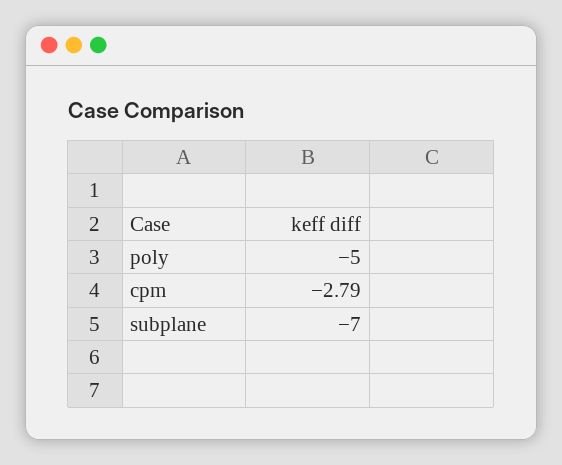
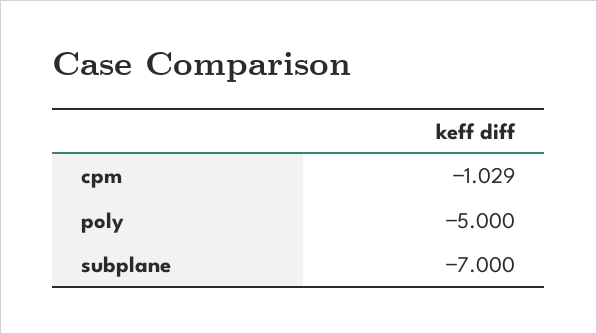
cpm: -2.79 -> -1.029

